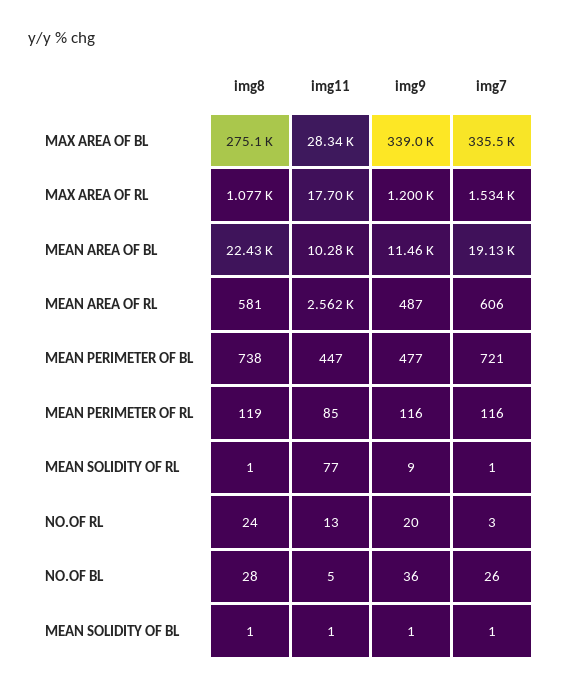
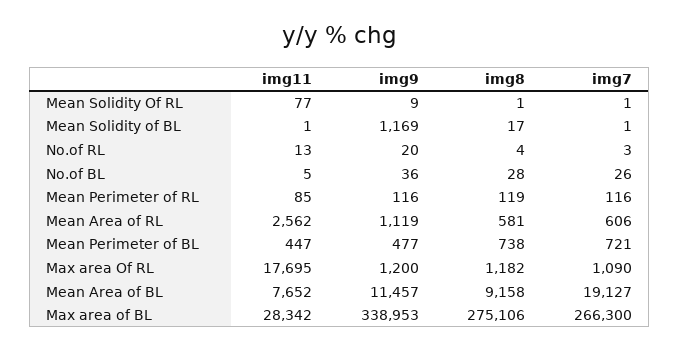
img7, MAX AREA OF BL: 335500 -> 266300
img8, MAX AREA OF RL: 1077 -> 1182
img7, MAX AREA OF RL: 1534 -> 1090
img8, MEAN AREA OF BL: 22430 -> 9158
img11, MEAN AREA OF BL: 10280 -> 7652
img9, MEAN AREA OF RL: 487 -> 1119
img8, NO.OF RL: 24 -> 4
img8, MEAN SOLIDITY OF BL: 1 -> 17
img9, MEAN SOLIDITY OF BL: 1 -> 1169

